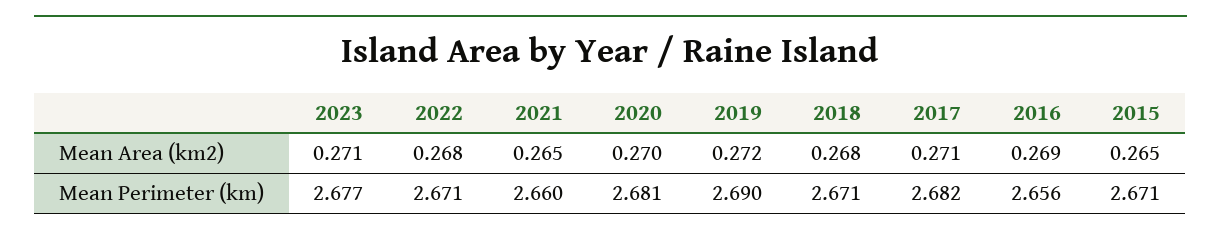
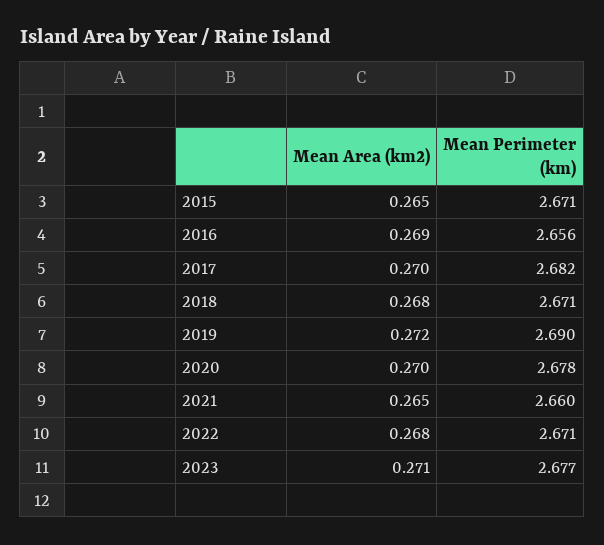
2017, Mean Area (km2): 0.271 -> 0.27
2020, Mean Perimeter (km): 2.681 -> 2.678

